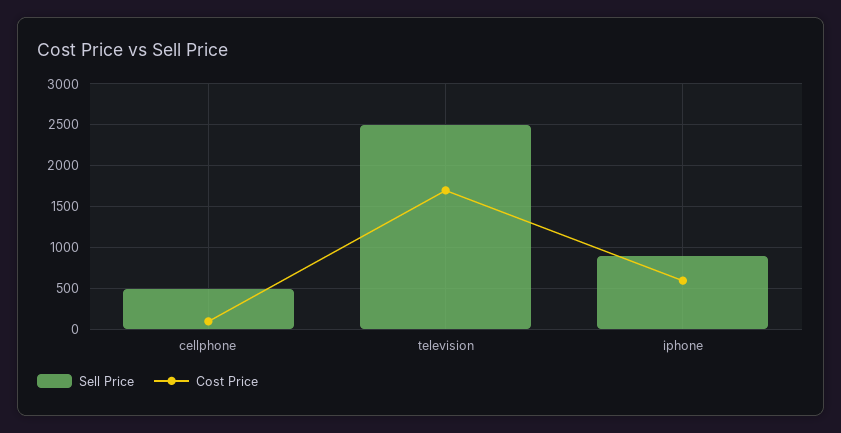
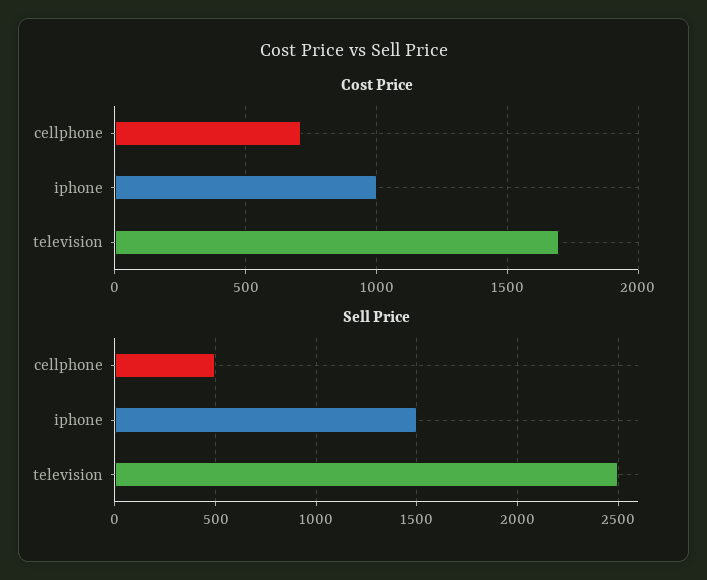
Cost Price, cellphone: 100 -> 700
Sell Price, iphone: 900 -> 1500
Cost Price, iphone: 600 -> 1000

